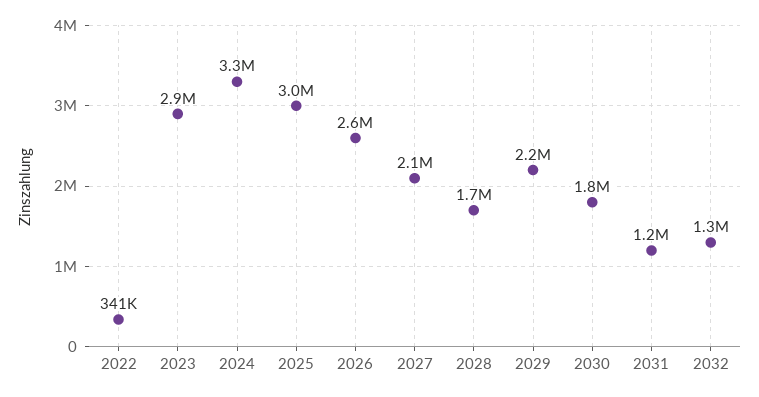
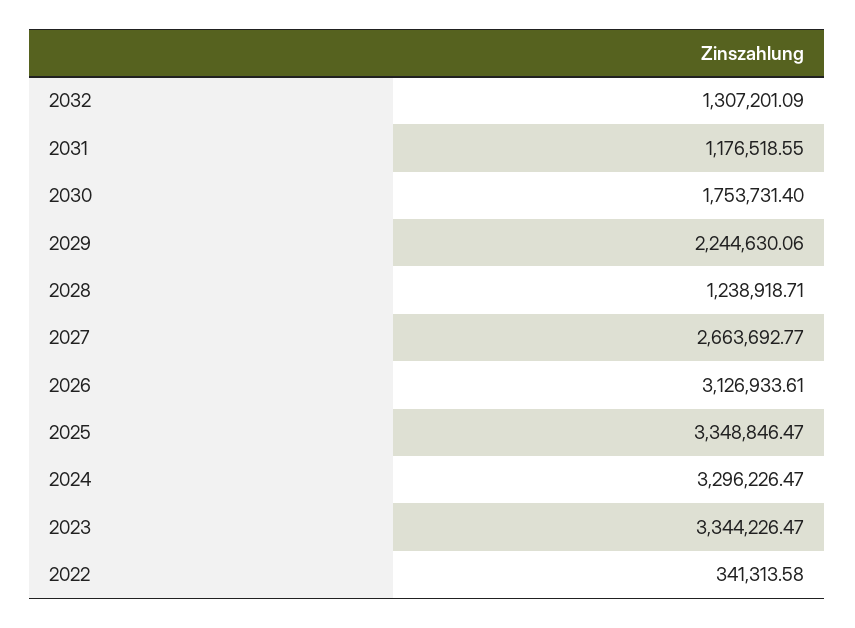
2023: 2900000 -> 3344226.47
2025: 3000000 -> 3348846.47
2026: 2600000 -> 3126933.61
2027: 2100000 -> 2663692.77
2028: 1700000 -> 1238918.71

